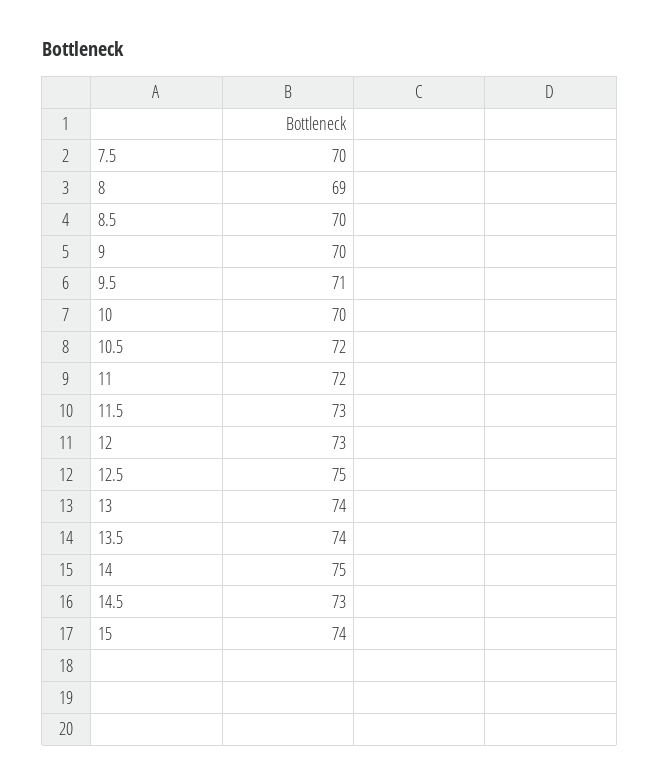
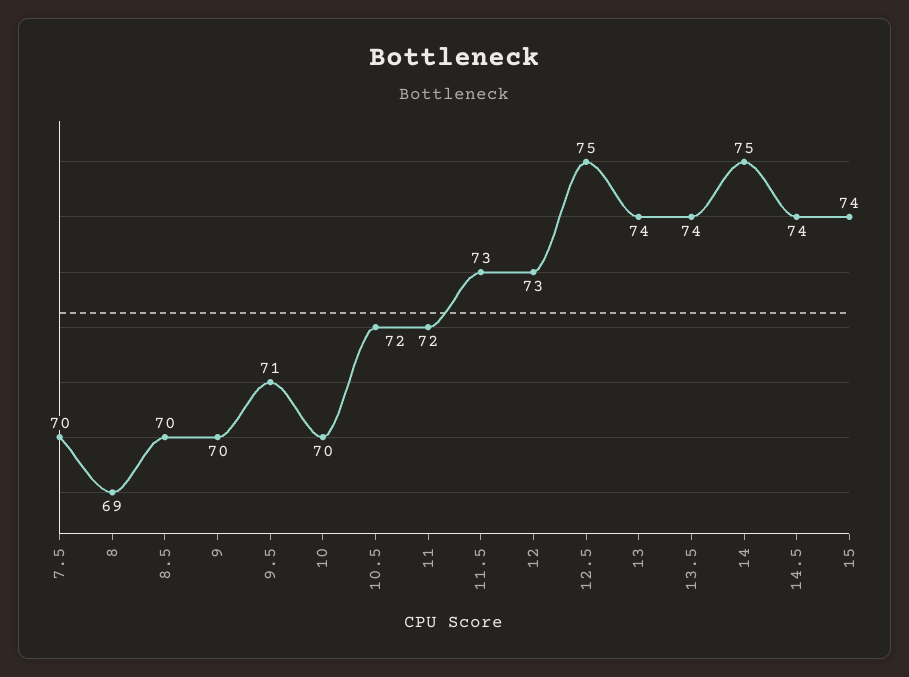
14.5: 73 -> 74

